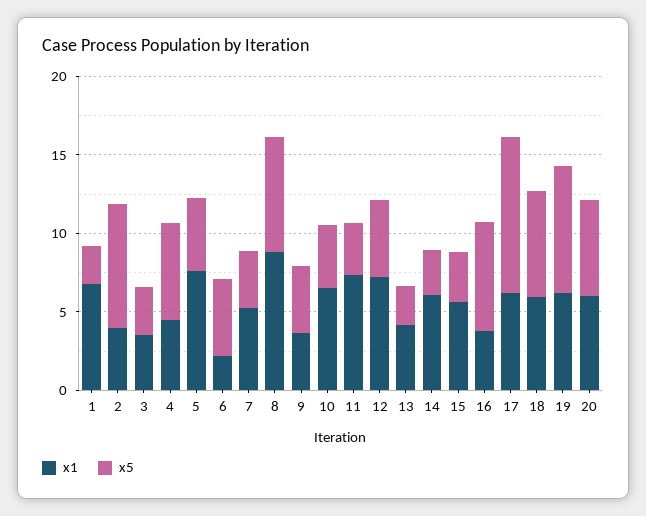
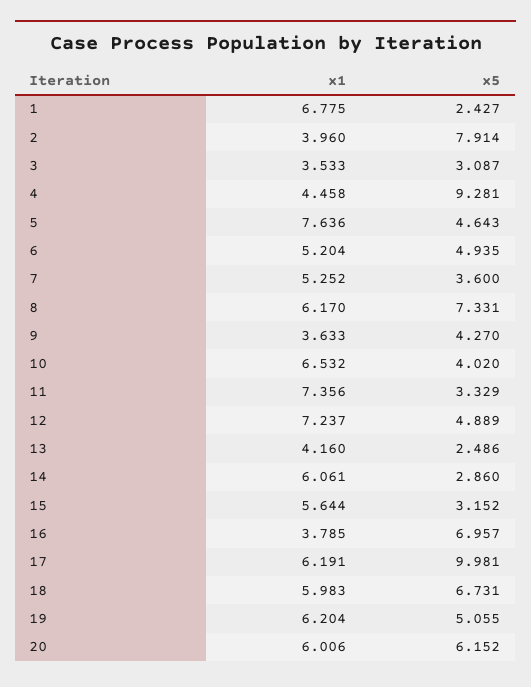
x5, 4: 6 -> 9.281
x1, 6: 2 -> 5.204
x1, 8: 9 -> 6.17
x5, 19: 8 -> 5.055

